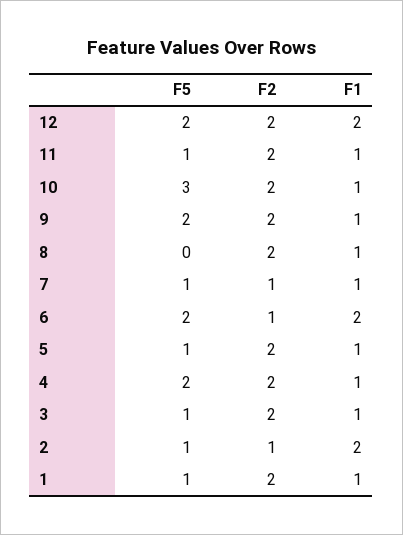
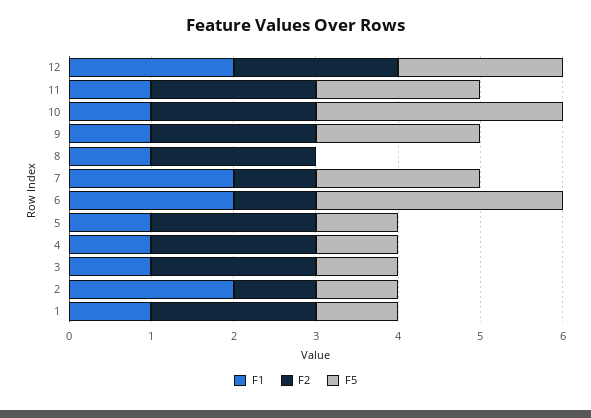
F5, 11: 1 -> 2
F5, 7: 1 -> 2
F1, 7: 1 -> 2
F5, 6: 2 -> 3
F5, 4: 2 -> 1

